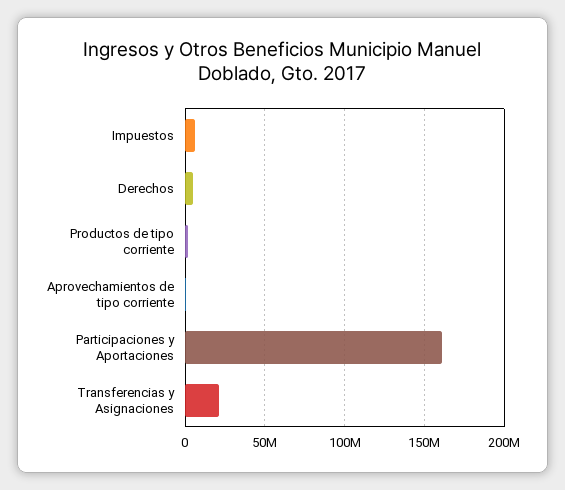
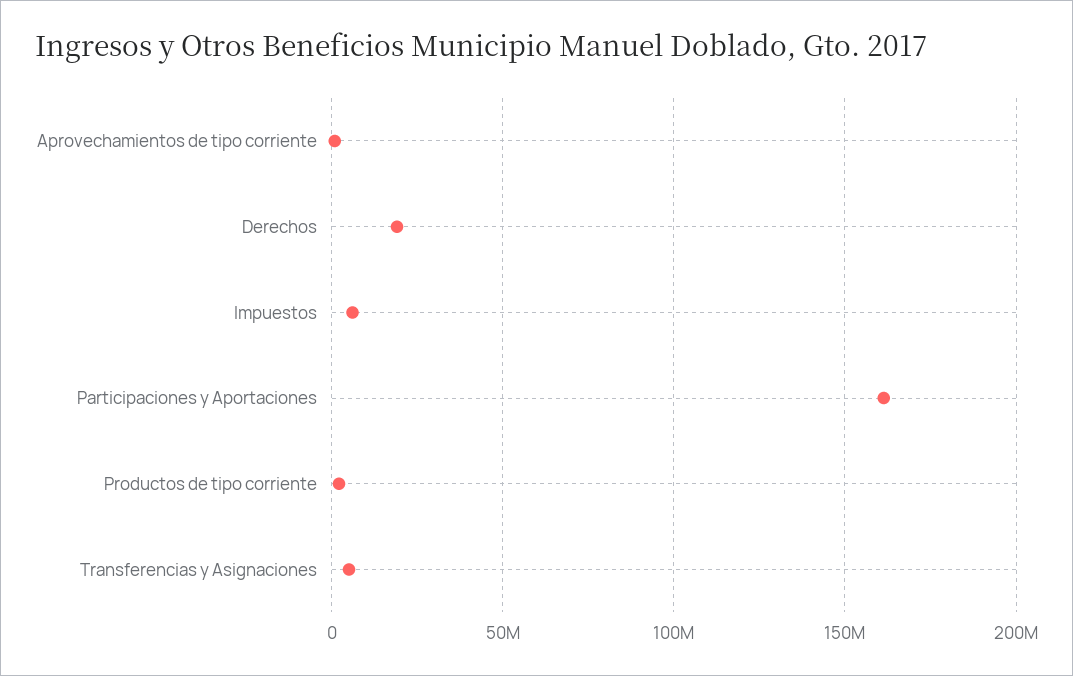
Derechos: 5000000 -> 20000000
Transferencias y Asignaciones: 20000000 -> 5000000

